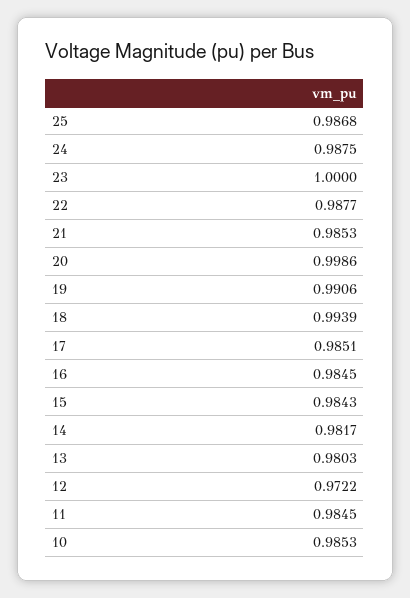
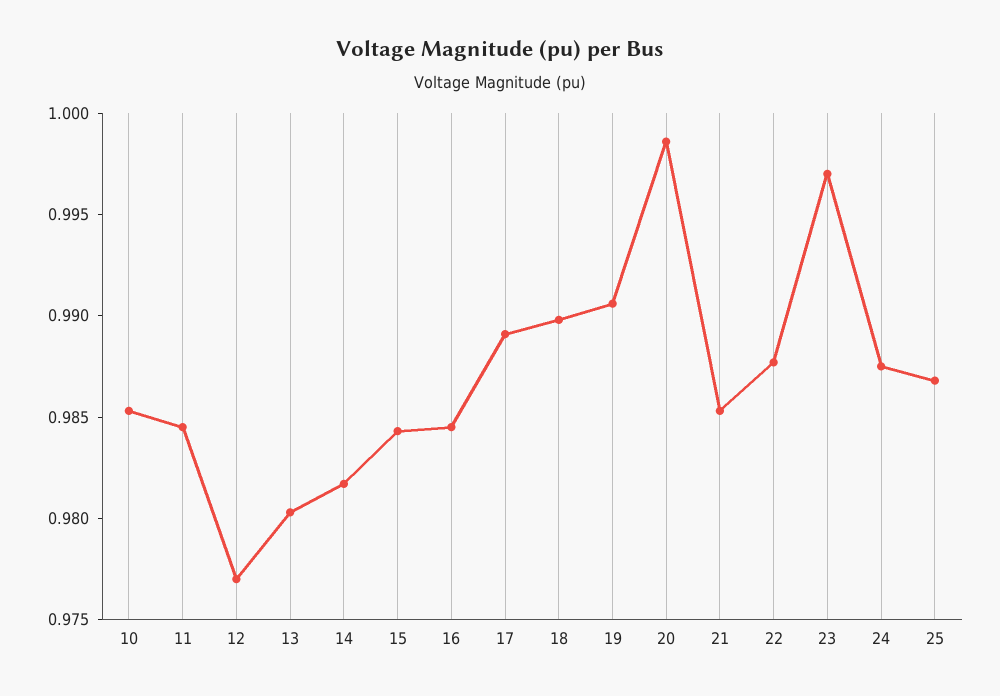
23: 1 -> 0.997
18: 0.9939 -> 0.99
17: 0.9851 -> 0.989
12: 0.9722 -> 0.977

